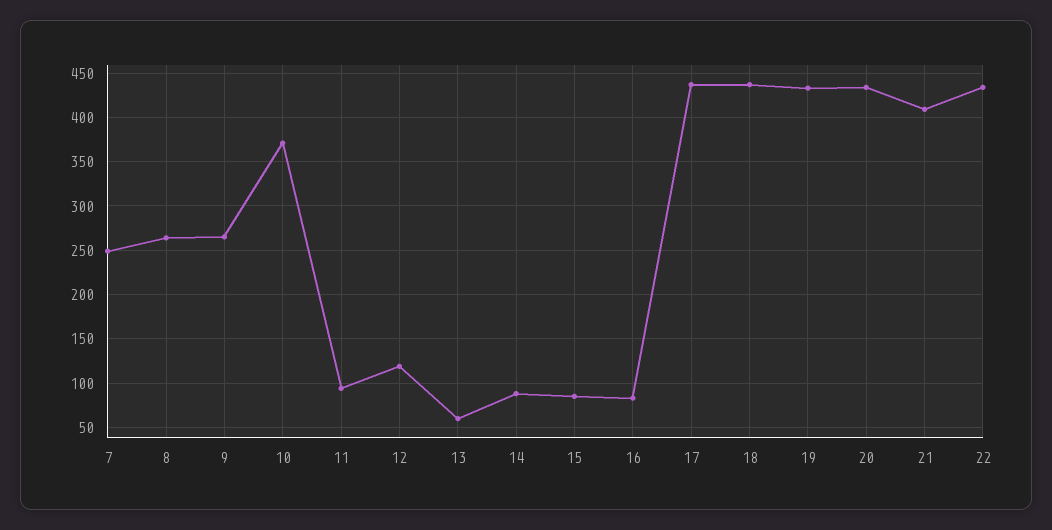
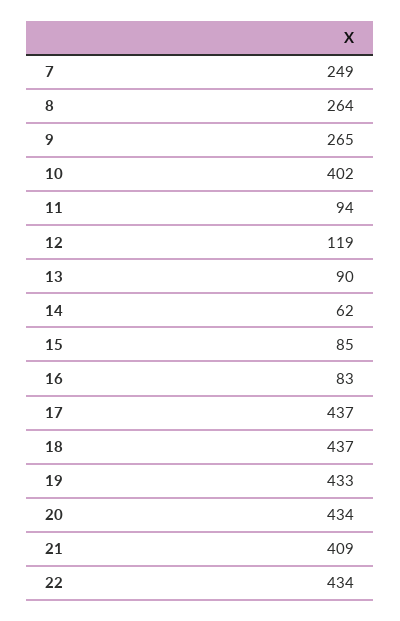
10: 370 -> 402
13: 60 -> 90
14: 90 -> 62

